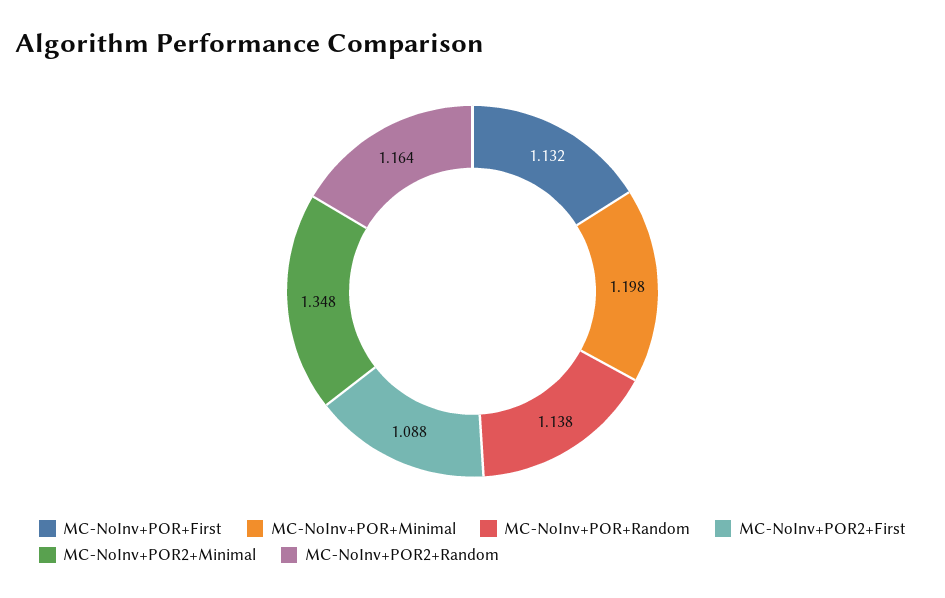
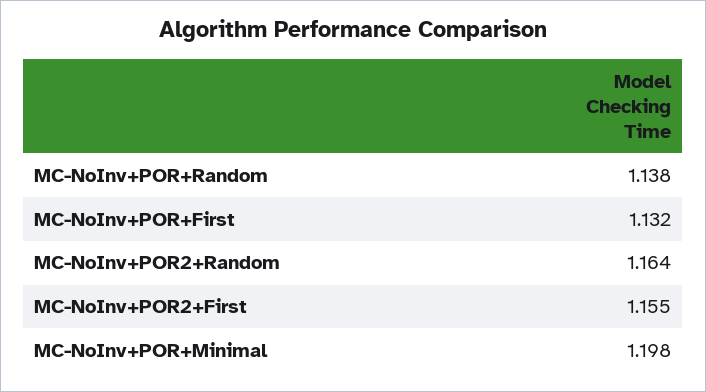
MC-NoInv+POR2+First: 1.088 -> 1.155
MC-NoInv+POR2+Minimal: 1.348 -> none

